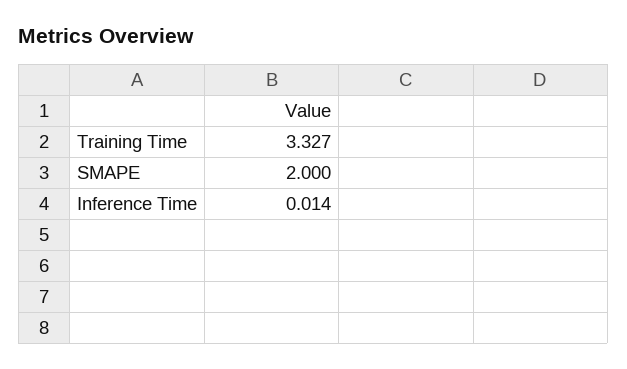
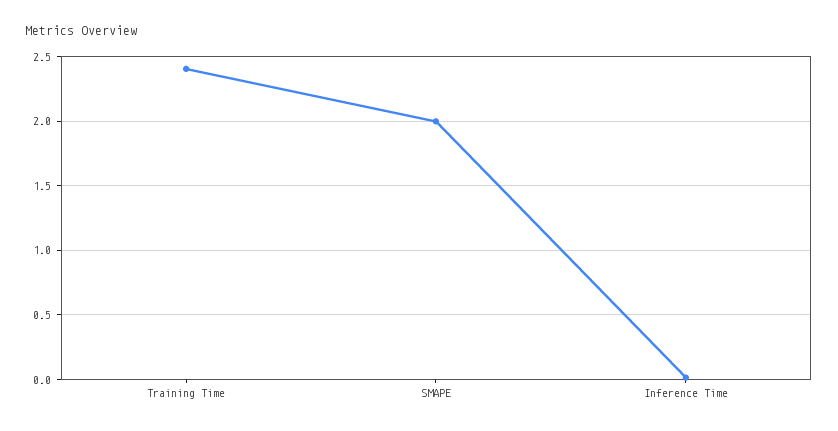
Training Time: 3.327 -> 2.4

